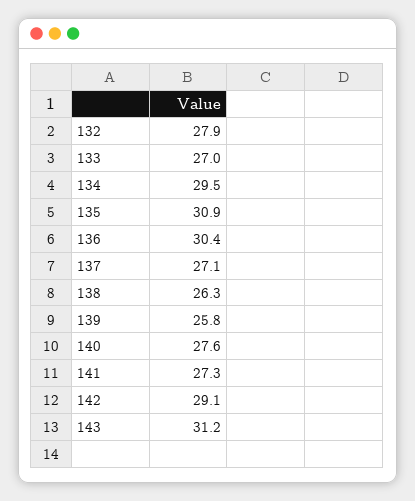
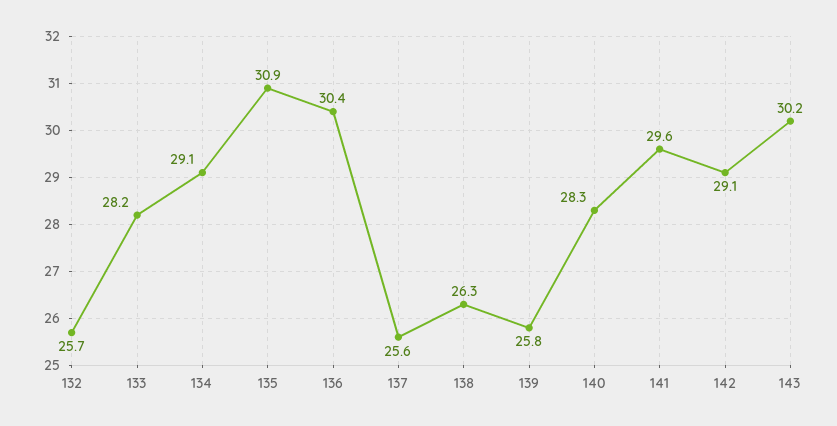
132: 27.9 -> 25.7
133: 27 -> 28.2
134: 29.5 -> 29.1
137: 27.1 -> 25.6
140: 27.6 -> 28.3
141: 27.3 -> 29.6
143: 31.2 -> 30.2

